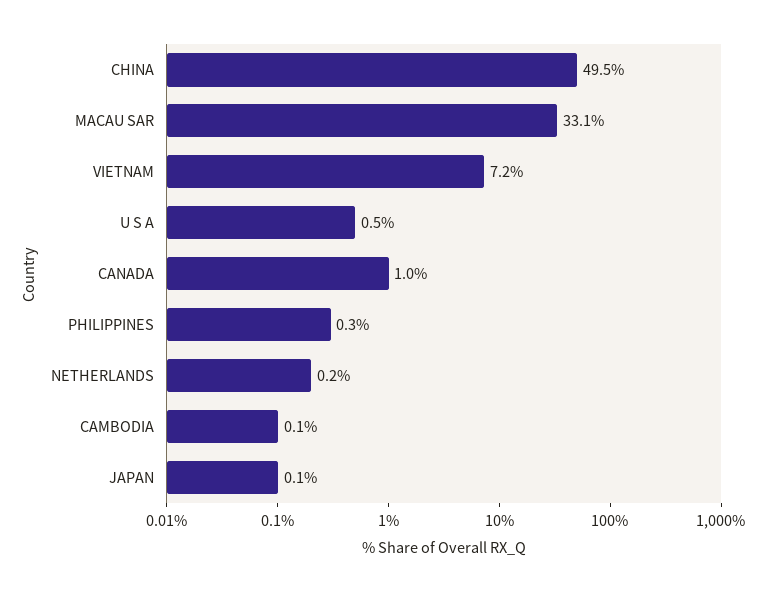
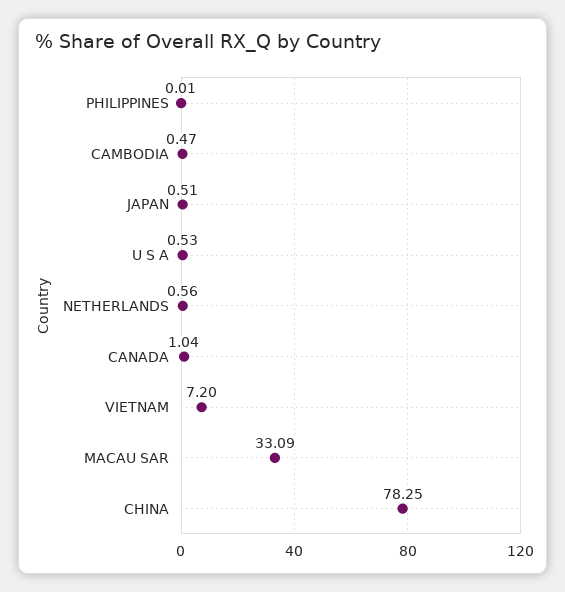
CHINA: 49.5 -> 78.25
PHILIPPINES: 0.3 -> 0.01
NETHERLANDS: 0.2 -> 0.56
CAMBODIA: 0.1 -> 0.47
JAPAN: 0.1 -> 0.51

